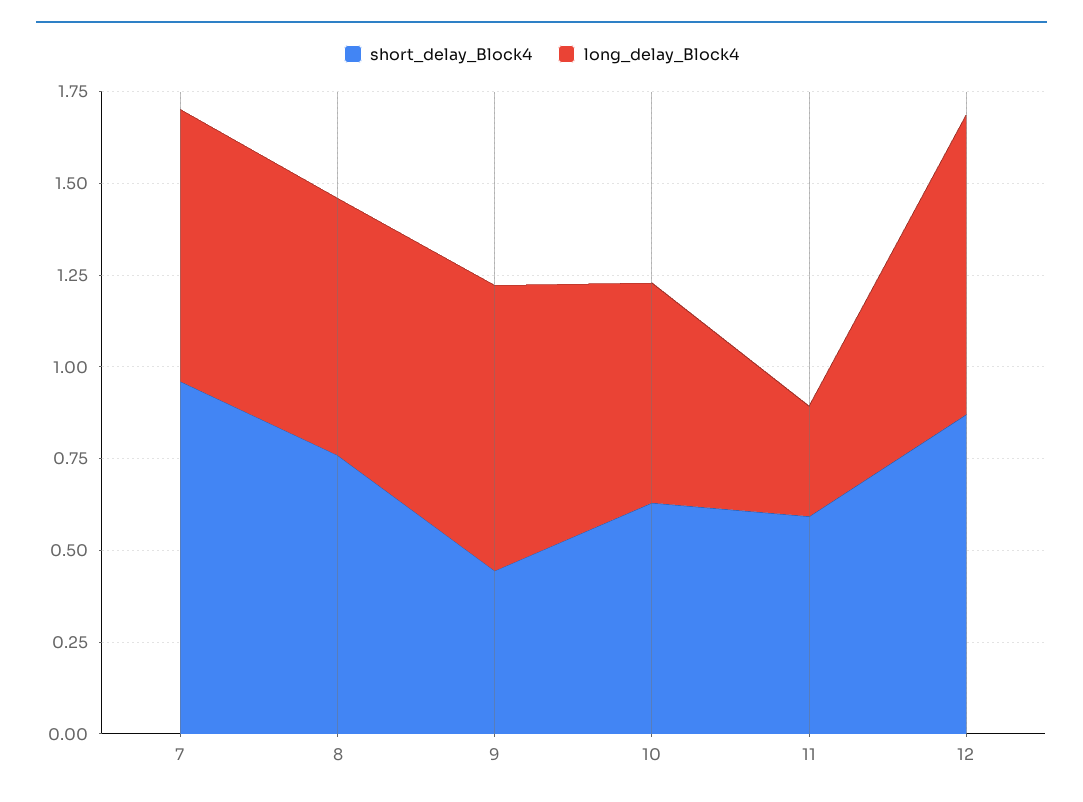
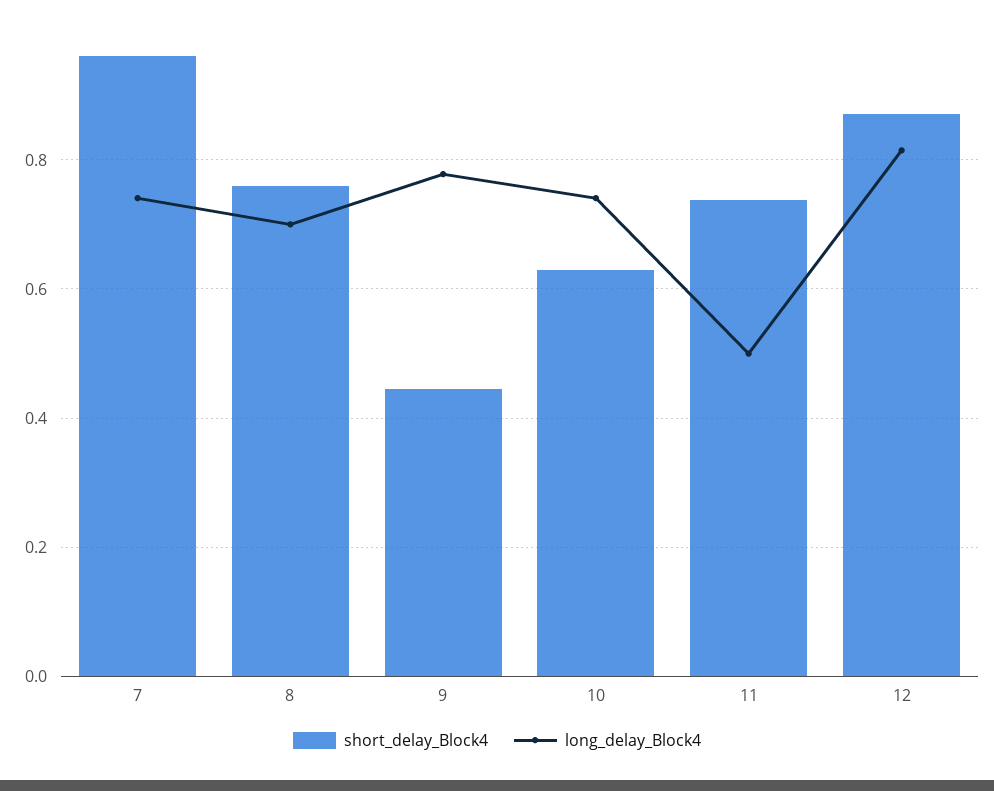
long_delay_Block4, 10: 0.6 -> 0.74
short_delay_Block4, 11: 0.6 -> 0.74
long_delay_Block4, 11: 0.3 -> 0.5

